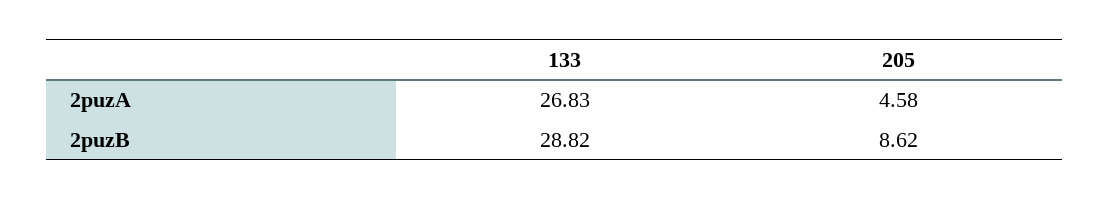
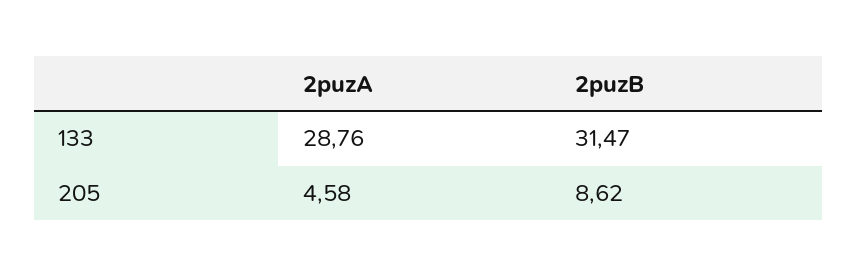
133, 2puzA: 26.83 -> 28.76
133, 2puzB: 28.82 -> 31.47

